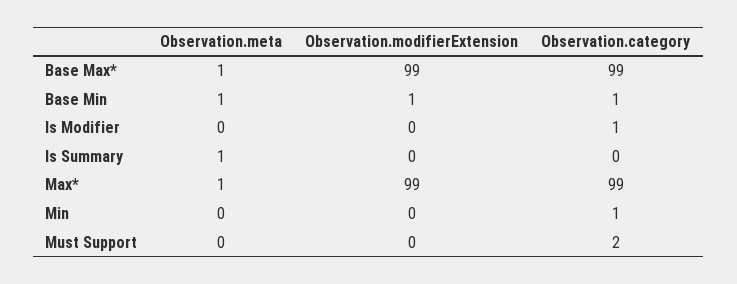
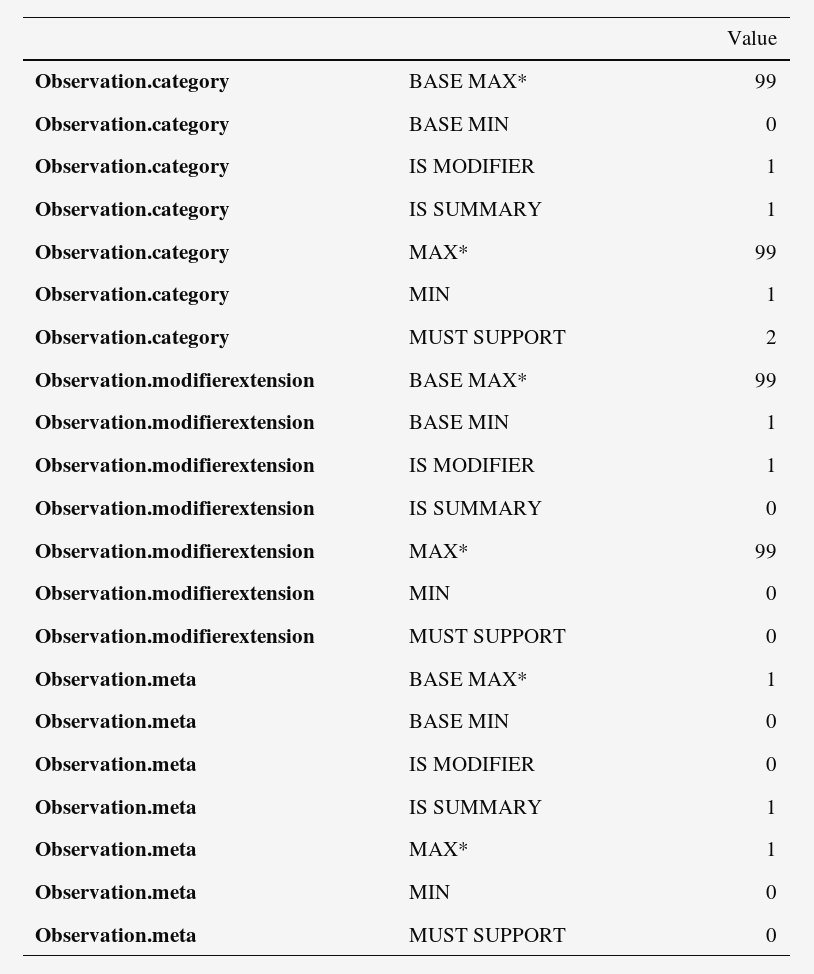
Observation.meta, Base Min: 1 -> 0
Observation.category, Base Min: 1 -> 0
Observation.modifierExtension, Is Modifier: 0 -> 1
Observation.category, Is Summary: 0 -> 1

